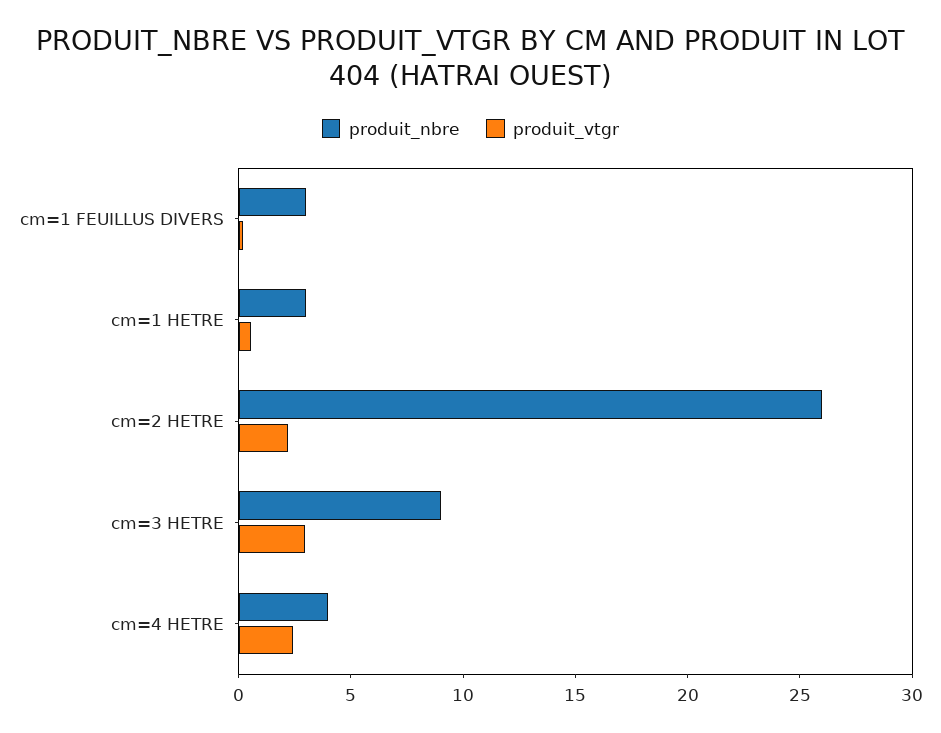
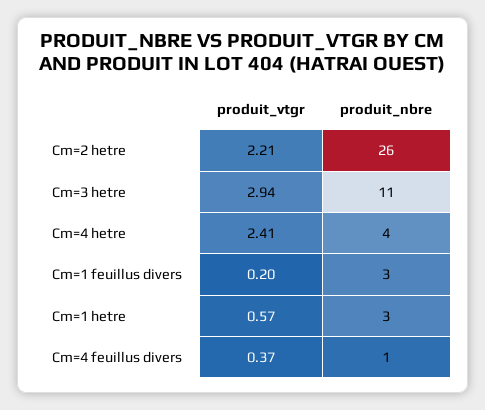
produit_nbre, cm=3 HETRE: 9 -> 11
produit_vtgr, Cm=4 feuillus divers: none -> 0.37
produit_nbre, Cm=4 feuillus divers: none -> 1

